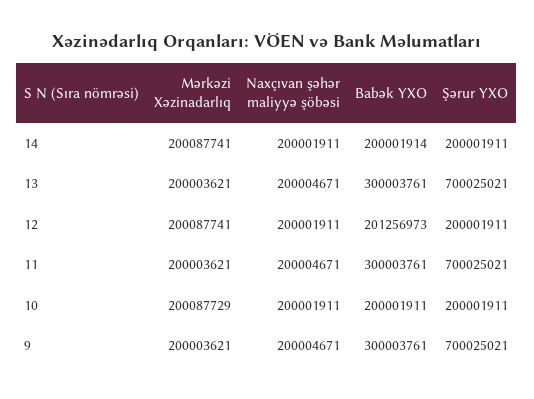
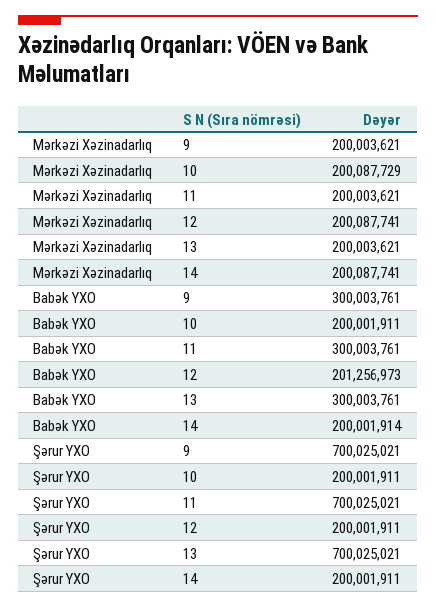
Naxçıvan şəhər maliyyə şöbəsi, 14: 200001911 -> none
Naxçıvan şəhər maliyyə şöbəsi, 13: 200004671 -> none
Naxçıvan şəhər maliyyə şöbəsi, 12: 200001911 -> none
Naxçıvan şəhər maliyyə şöbəsi, 11: 200004671 -> none
Naxçıvan şəhər maliyyə şöbəsi, 10: 200001911 -> none
Naxçıvan şəhər maliyyə şöbəsi, 9: 200004671 -> none

